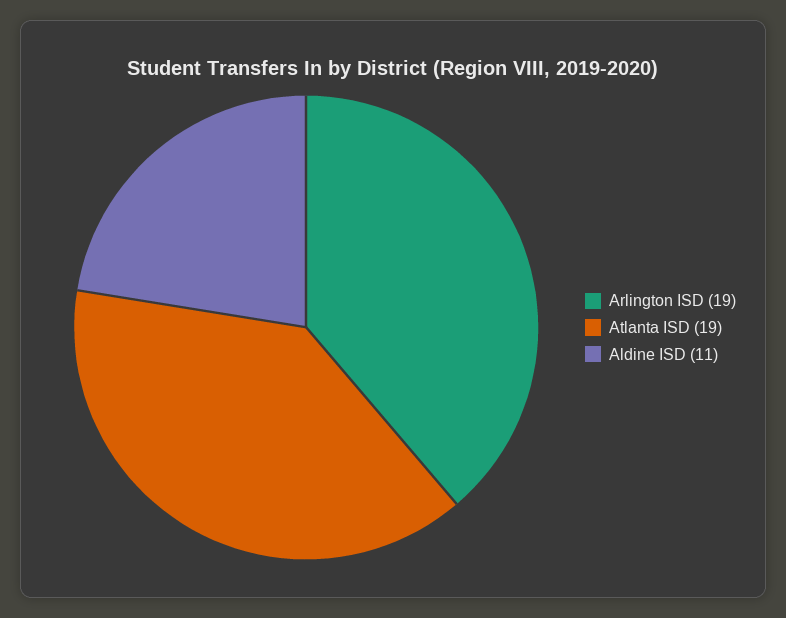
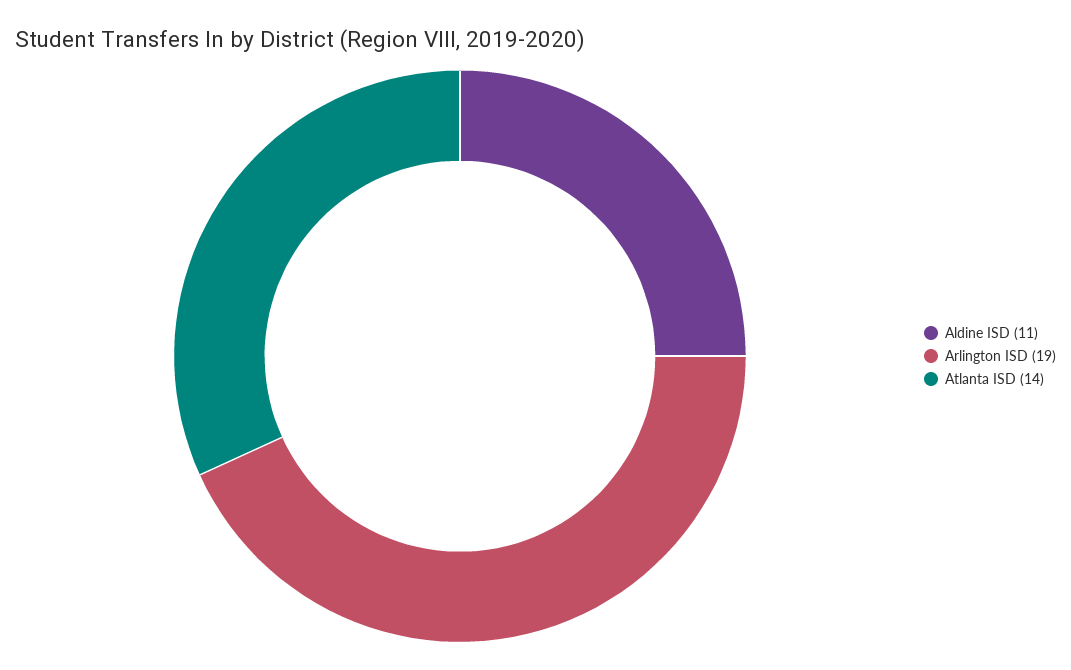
Atlanta ISD: 19 -> 14

